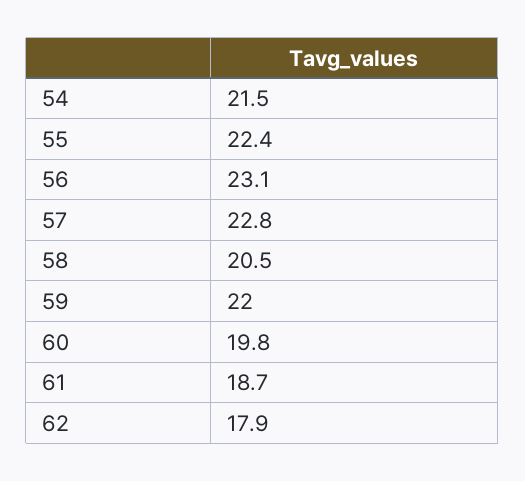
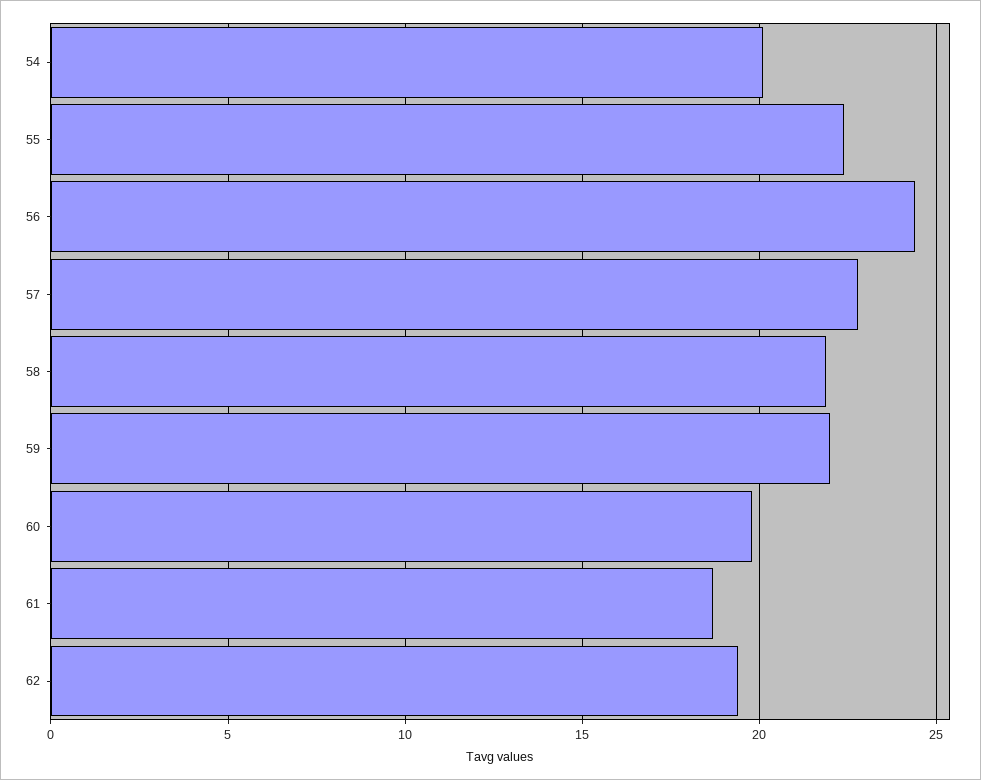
54: 21.5 -> 20
56: 23.1 -> 24.5
58: 20.5 -> 22
62: 17.9 -> 19.5

